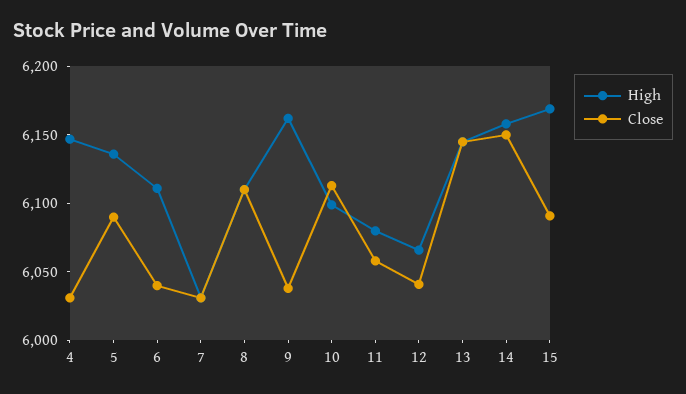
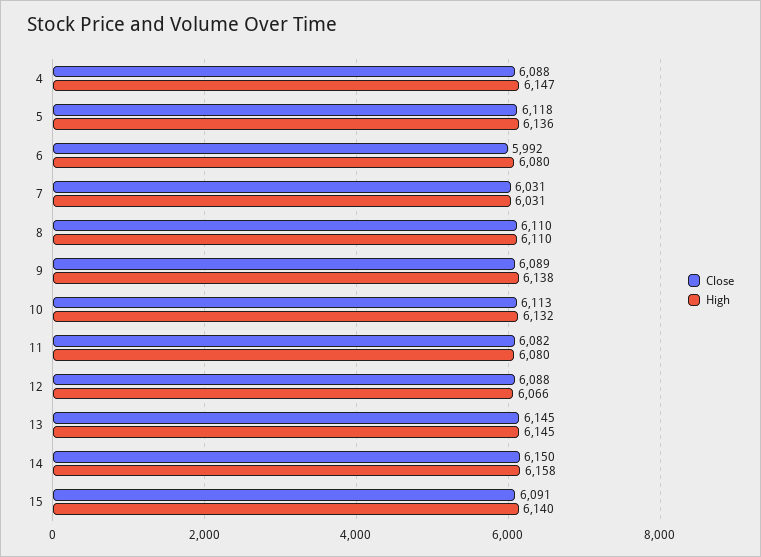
Close, 4: 6030 -> 6088
Close, 5: 6090 -> 6118
High, 6: 6110 -> 6080
Close, 6: 6040 -> 5992
High, 9: 6160 -> 6138
Close, 9: 6040 -> 6089
High, 10: 6100 -> 6132
Close, 11: 6060 -> 6082
Close, 12: 6040 -> 6088
High, 15: 6170 -> 6140

